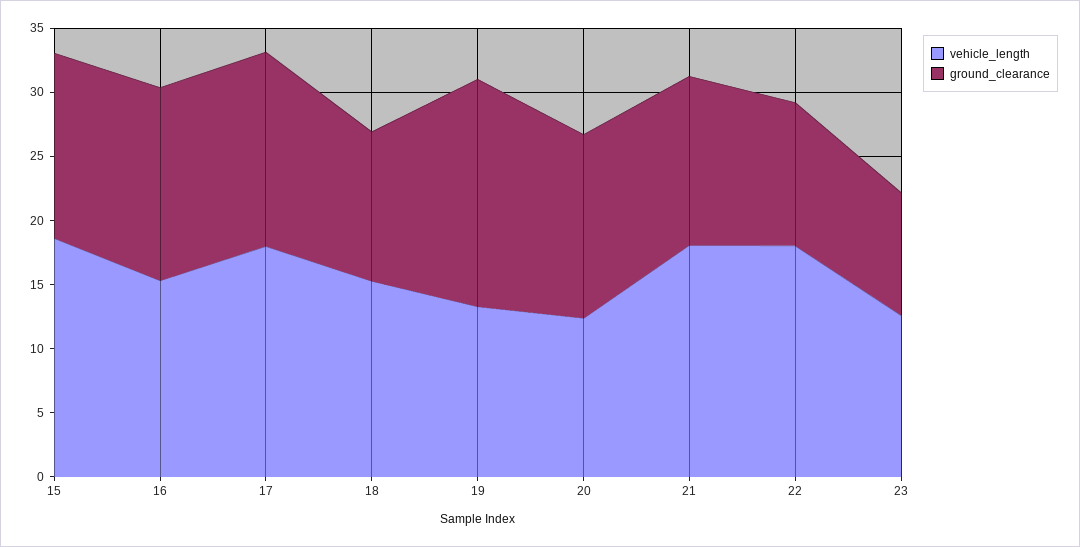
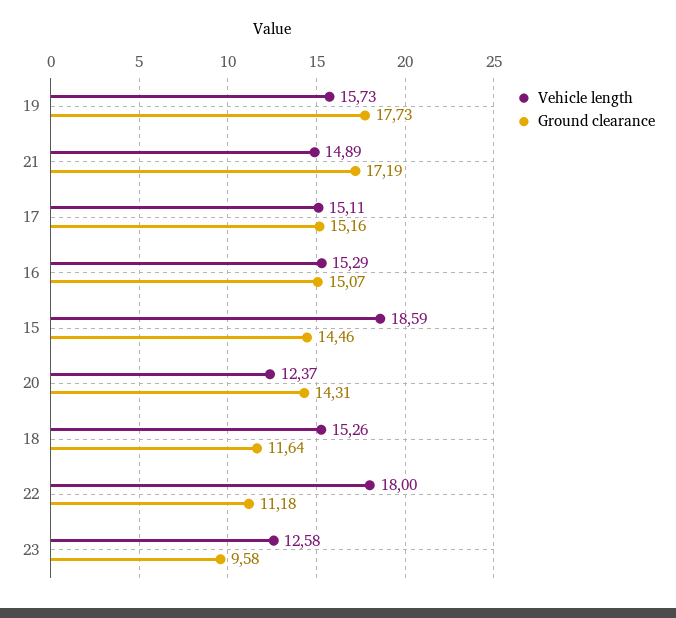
vehicle_length, 17: 18 -> 15.11
vehicle_length, 19: 13 -> 15.73
vehicle_length, 21: 18 -> 14.89
ground_clearance, 21: 13 -> 17.19

